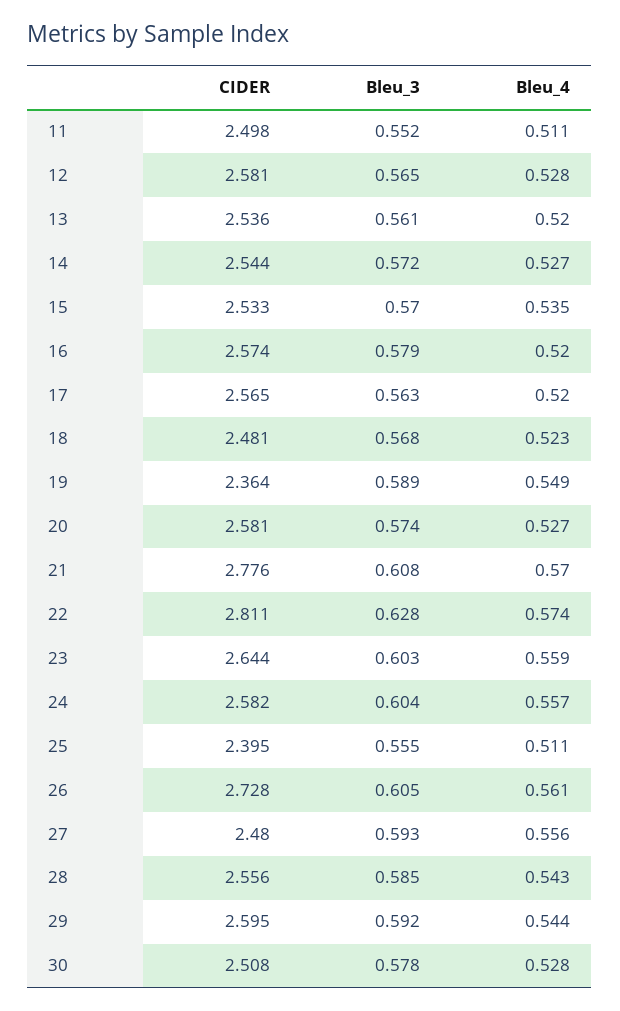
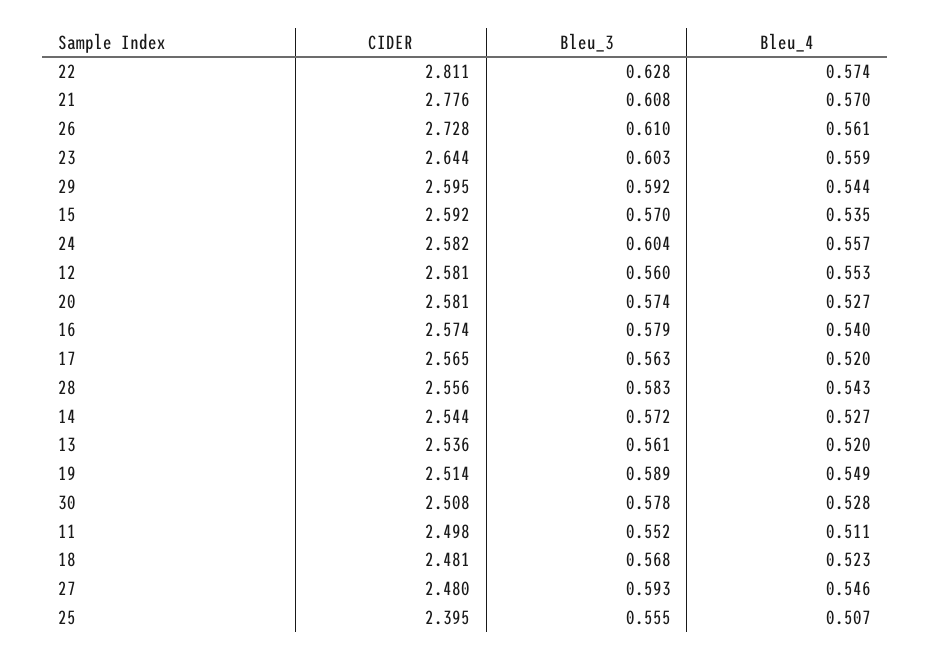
Bleu_3, 12: 0.565 -> 0.56
Bleu_4, 12: 0.528 -> 0.553
CIDER, 15: 2.533 -> 2.592
Bleu_4, 16: 0.52 -> 0.54
CIDER, 19: 2.364 -> 2.514
Bleu_4, 25: 0.511 -> 0.507
Bleu_3, 26: 0.605 -> 0.61
Bleu_4, 27: 0.556 -> 0.546
Bleu_3, 28: 0.585 -> 0.583

